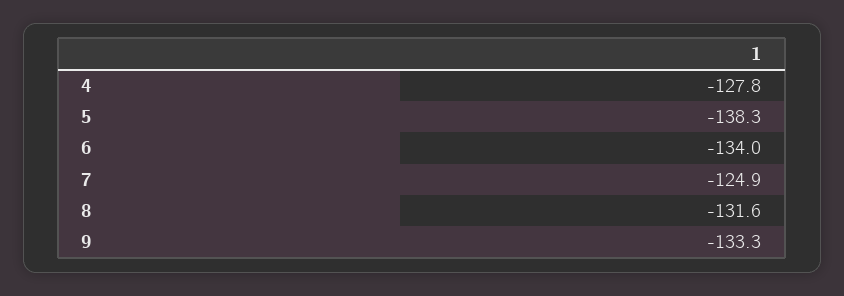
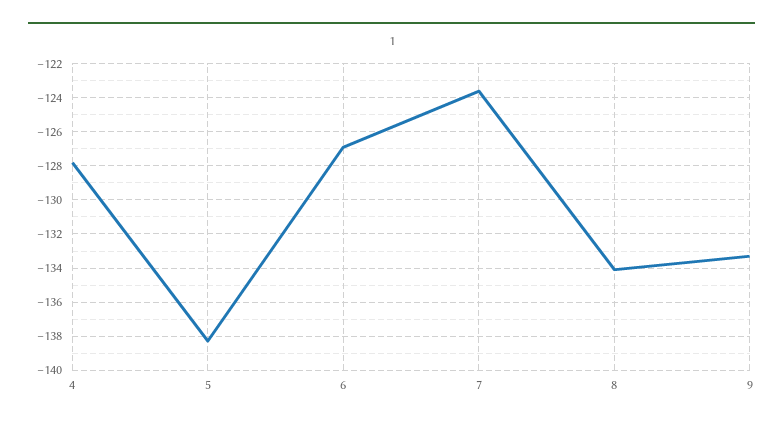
6: -134 -> -127
7: -124.9 -> -123.5
8: -131.6 -> -134

